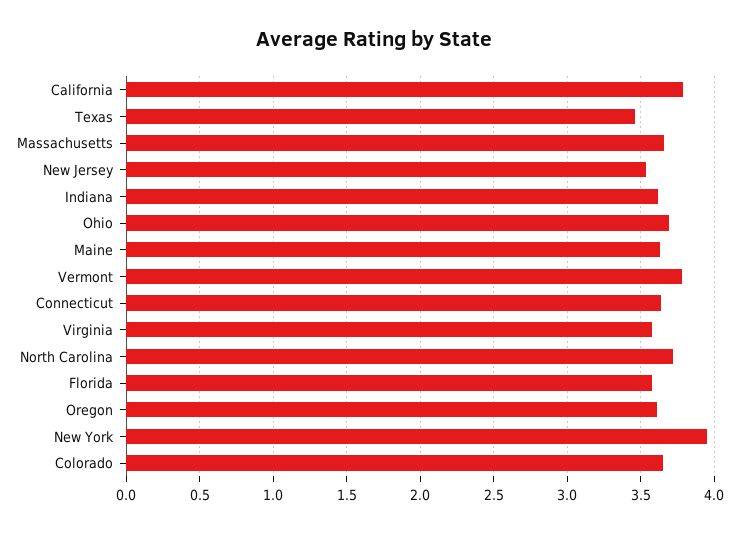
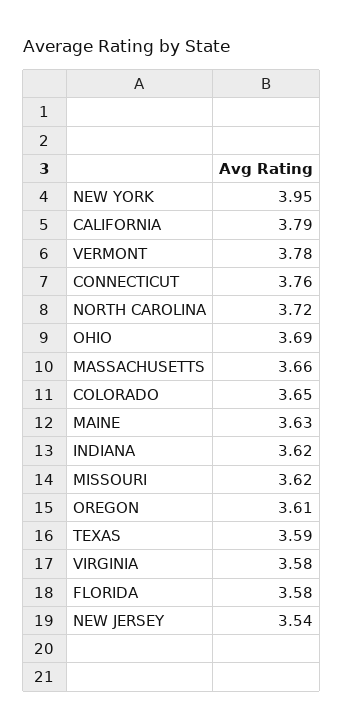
Texas: 3.45 -> 3.59
Connecticut: 3.65 -> 3.76
MISSOURI: none -> 3.62

